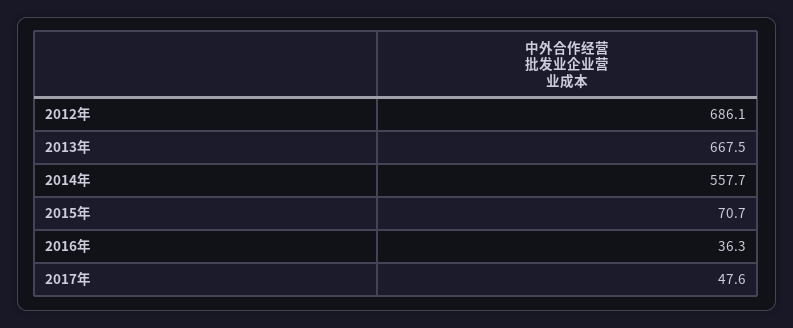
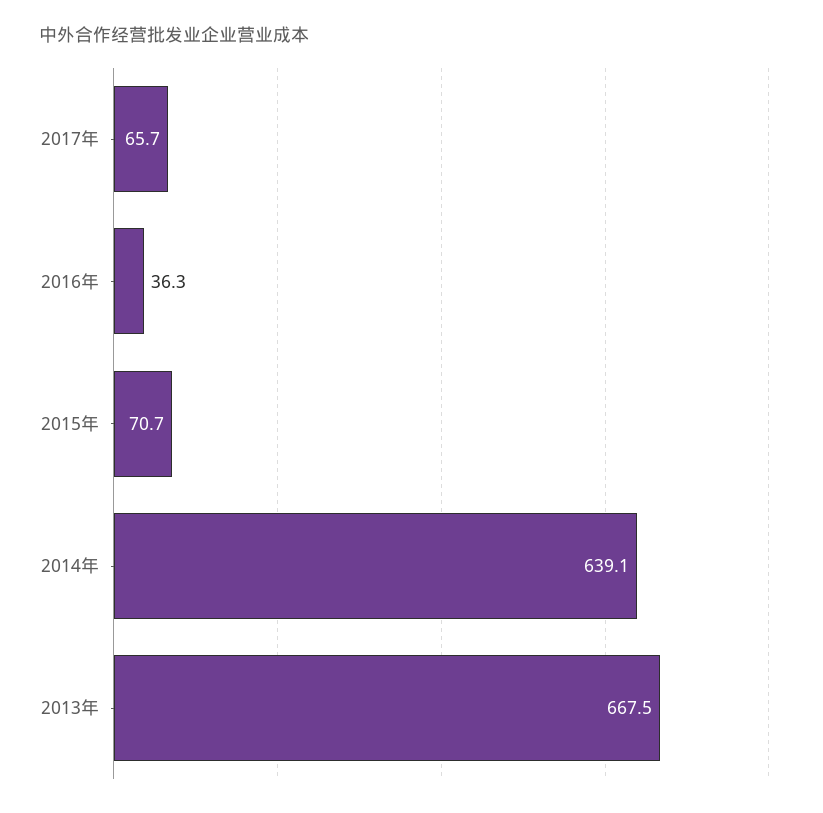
2012年: 686.1 -> none
2014年: 557.7 -> 639.1
2017年: 47.6 -> 65.7

